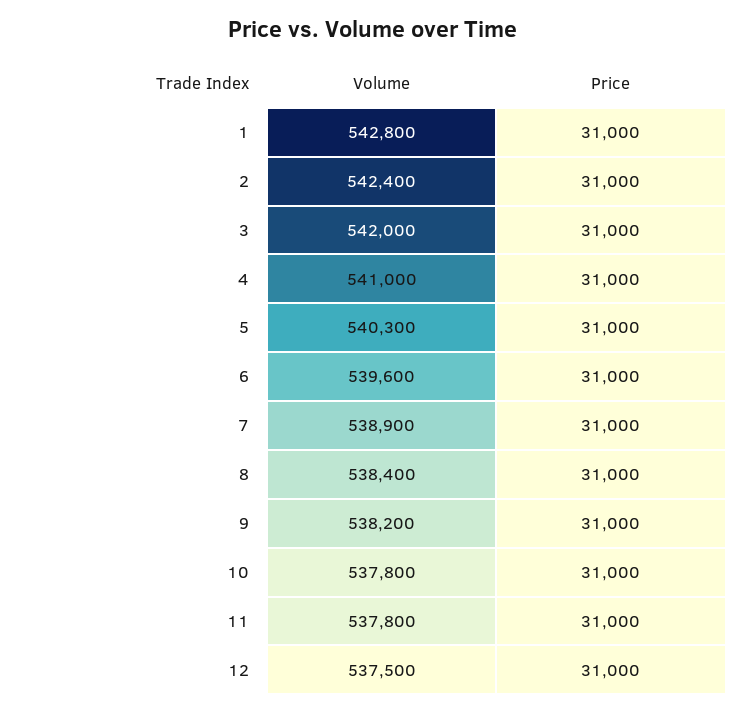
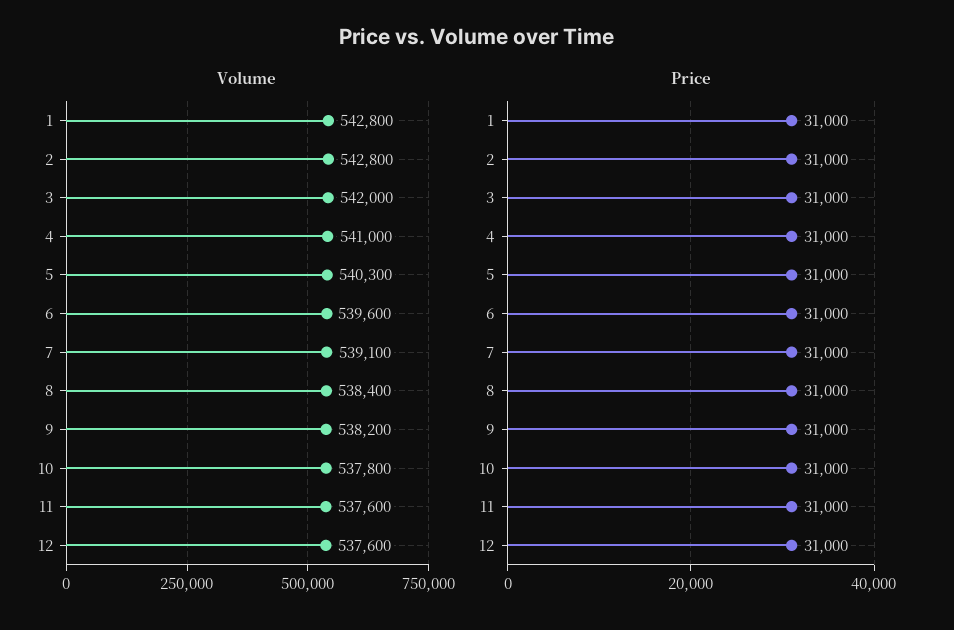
Volume, 2: 542400 -> 542800
Volume, 7: 538900 -> 539100
Volume, 11: 537800 -> 537600
Volume, 12: 537500 -> 537600

